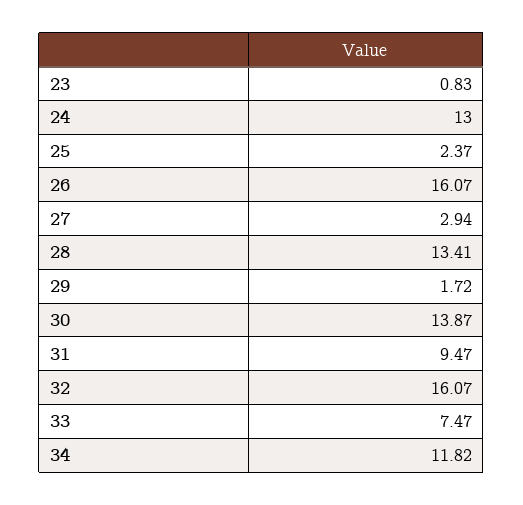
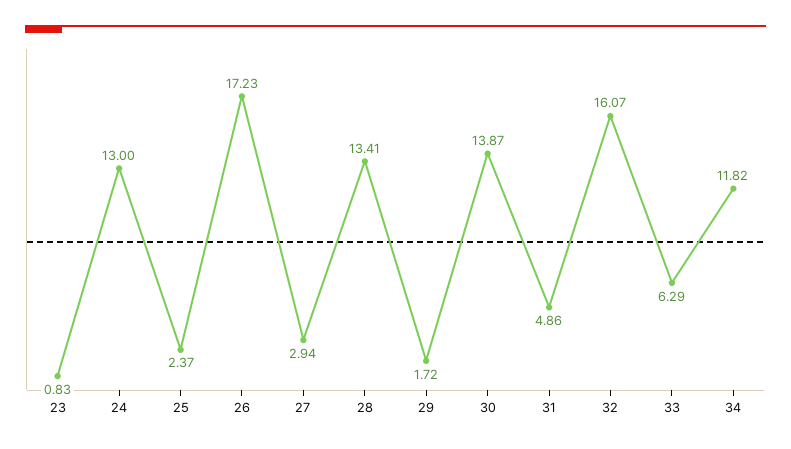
26: 16.07 -> 17.23
31: 9.47 -> 4.86
33: 7.47 -> 6.29

